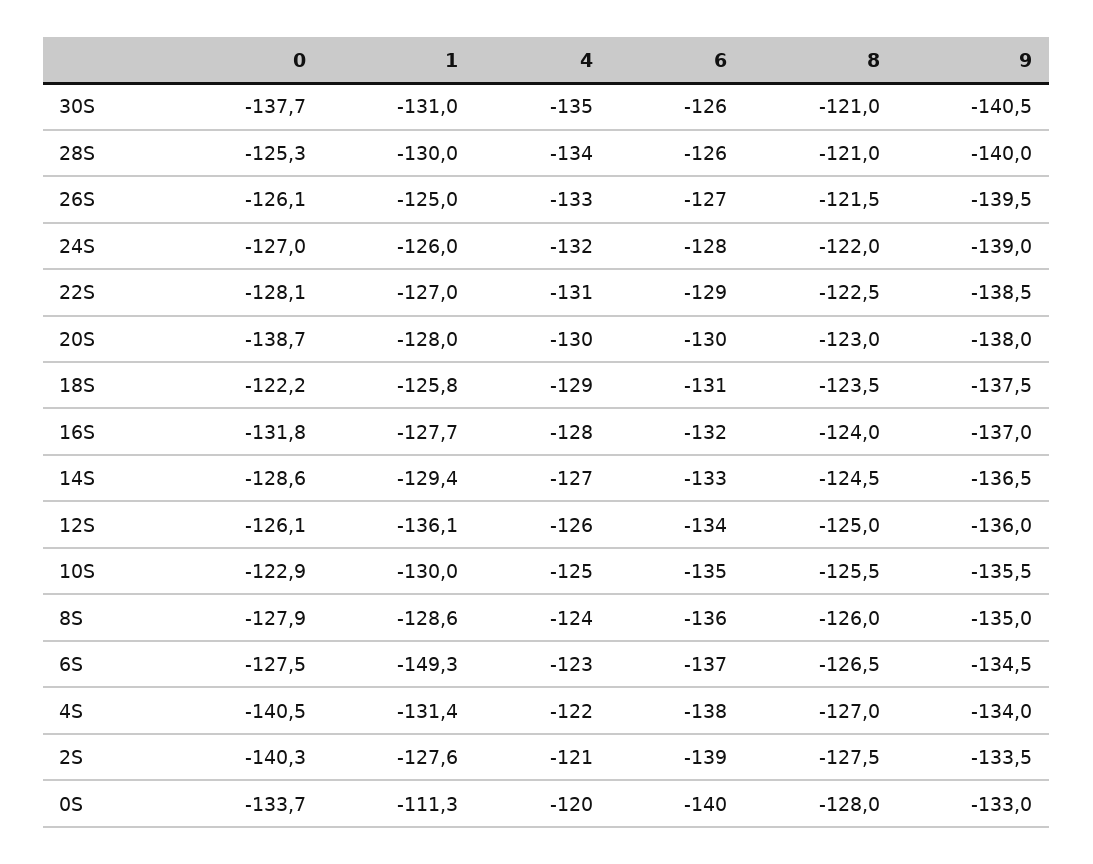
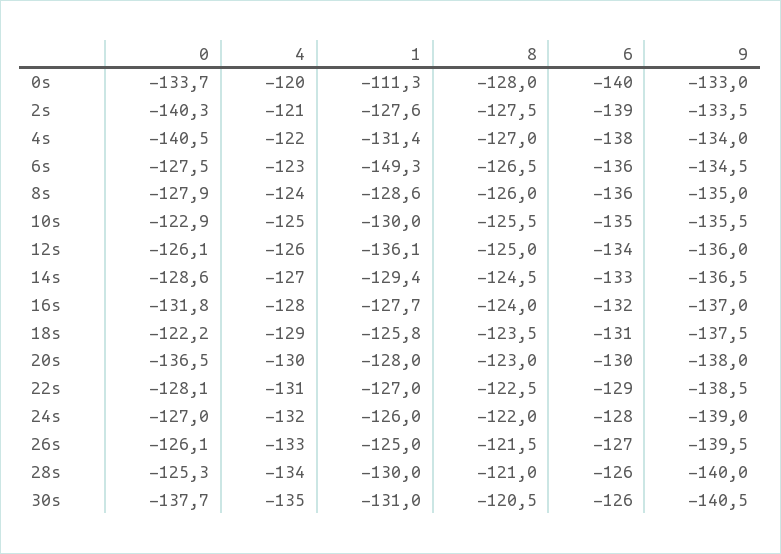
8, 30S: -121 -> -120.5
0, 20S: -138.7 -> -136.5
6, 6S: -137 -> -136

